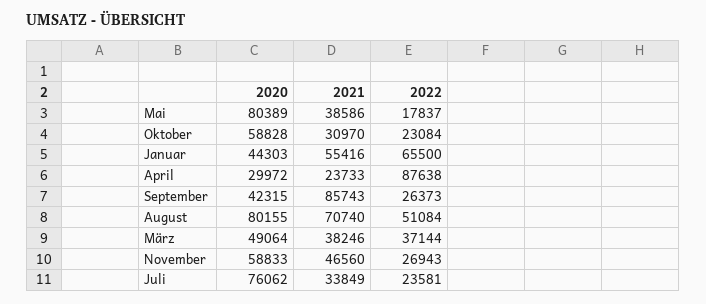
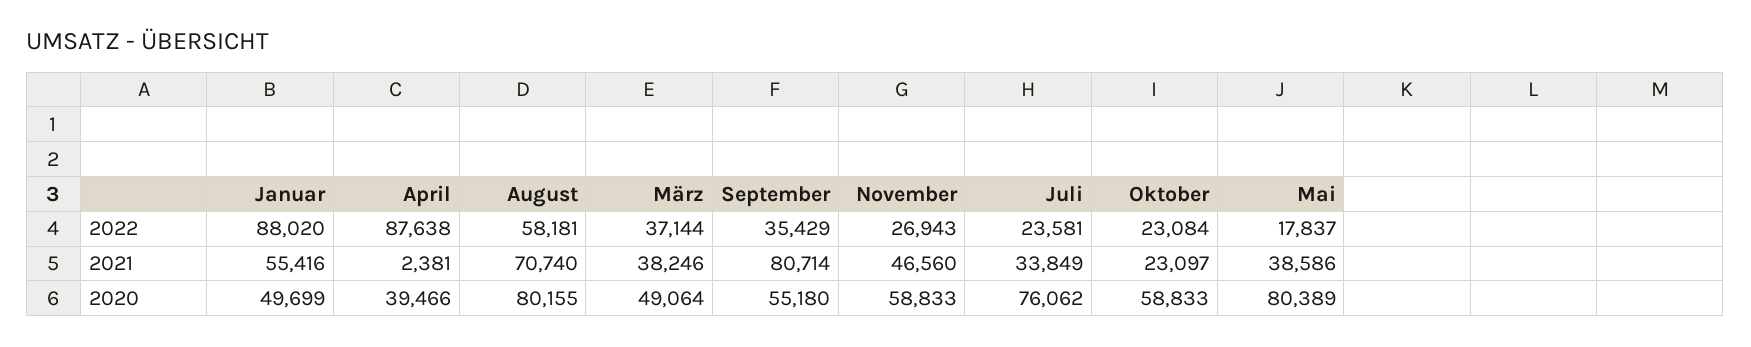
2020, Oktober: 58828 -> 58833
2021, Oktober: 30970 -> 23097
2020, Januar: 44303 -> 49699
2022, Januar: 65500 -> 88020
2020, April: 29972 -> 39466
2021, April: 23733 -> 2381
2020, September: 42315 -> 55180
2021, September: 85743 -> 80714
2022, September: 26373 -> 35429
2022, August: 51084 -> 58181

